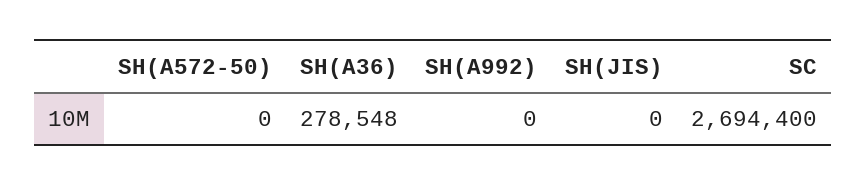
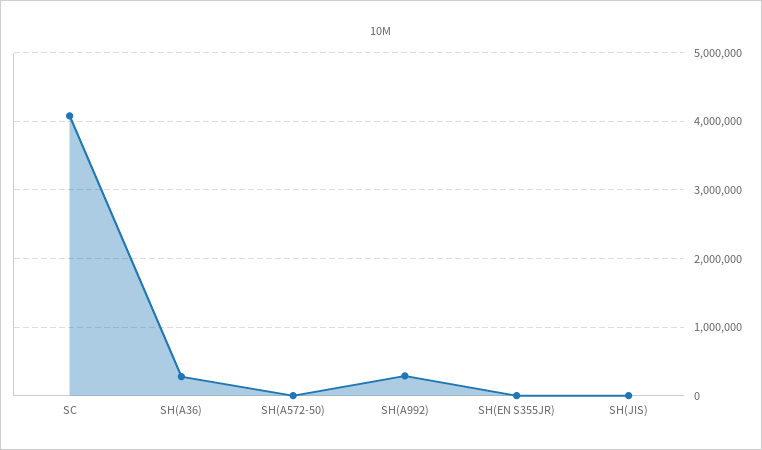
SH(A992): 0 -> 300000
SC: 2694400 -> 4100000
SH(EN S355JR): none -> 0

